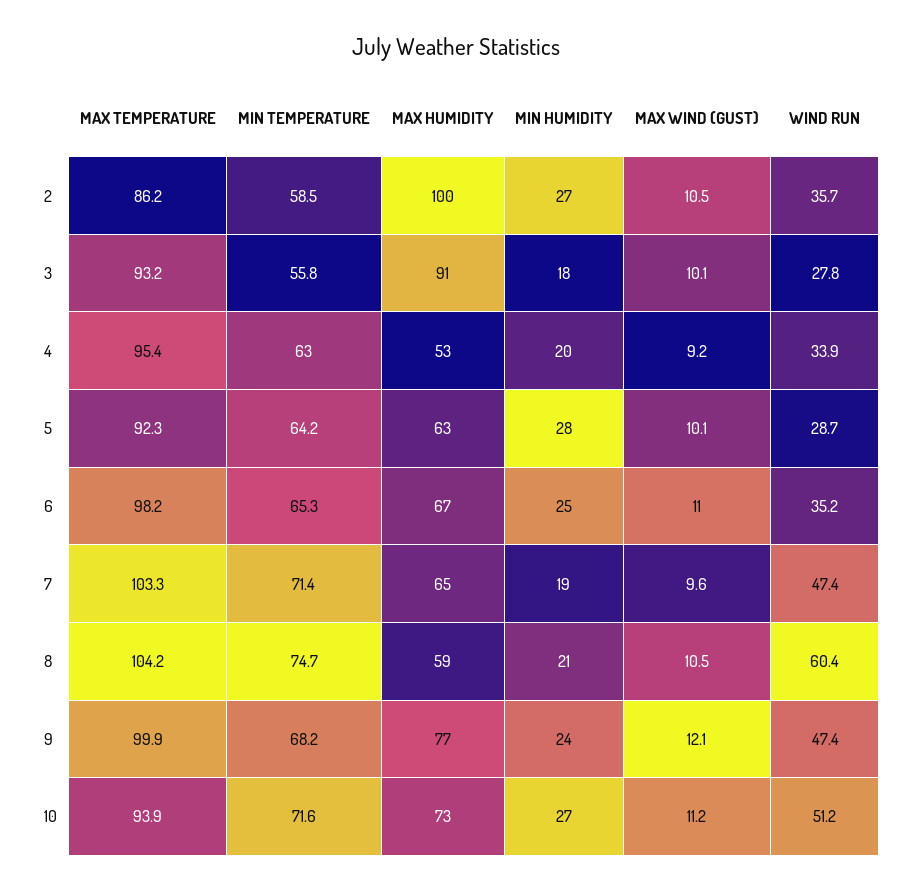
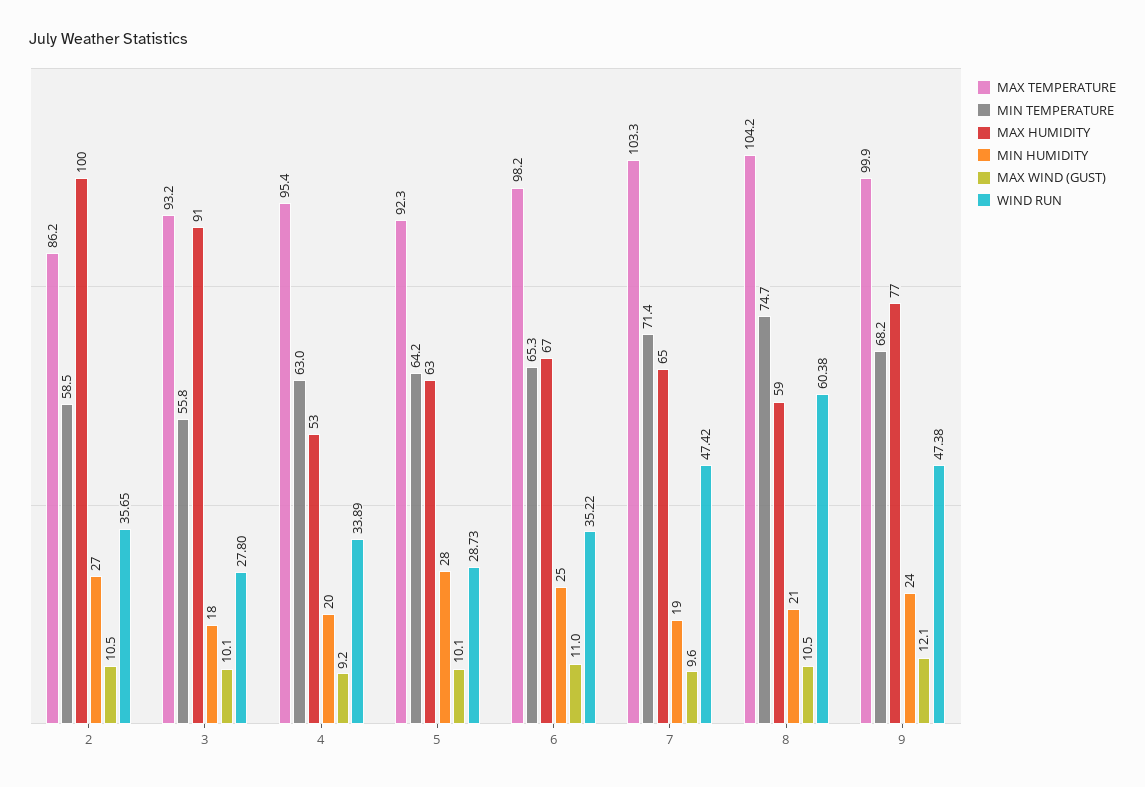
MAX TEMPERATURE, 10: 93.9 -> none
MIN TEMPERATURE, 10: 71.6 -> none
MAX HUMIDITY, 10: 73 -> none
MIN HUMIDITY, 10: 27 -> none
MAX WIND (GUST), 10: 11.2 -> none
WIND RUN, 10: 51.2 -> none

